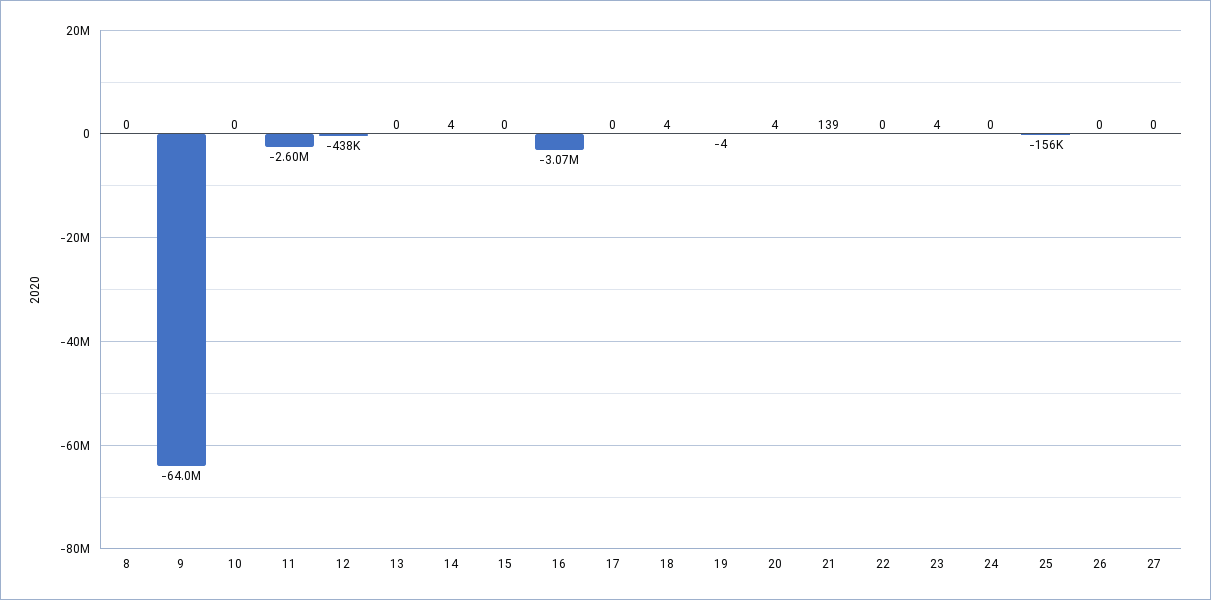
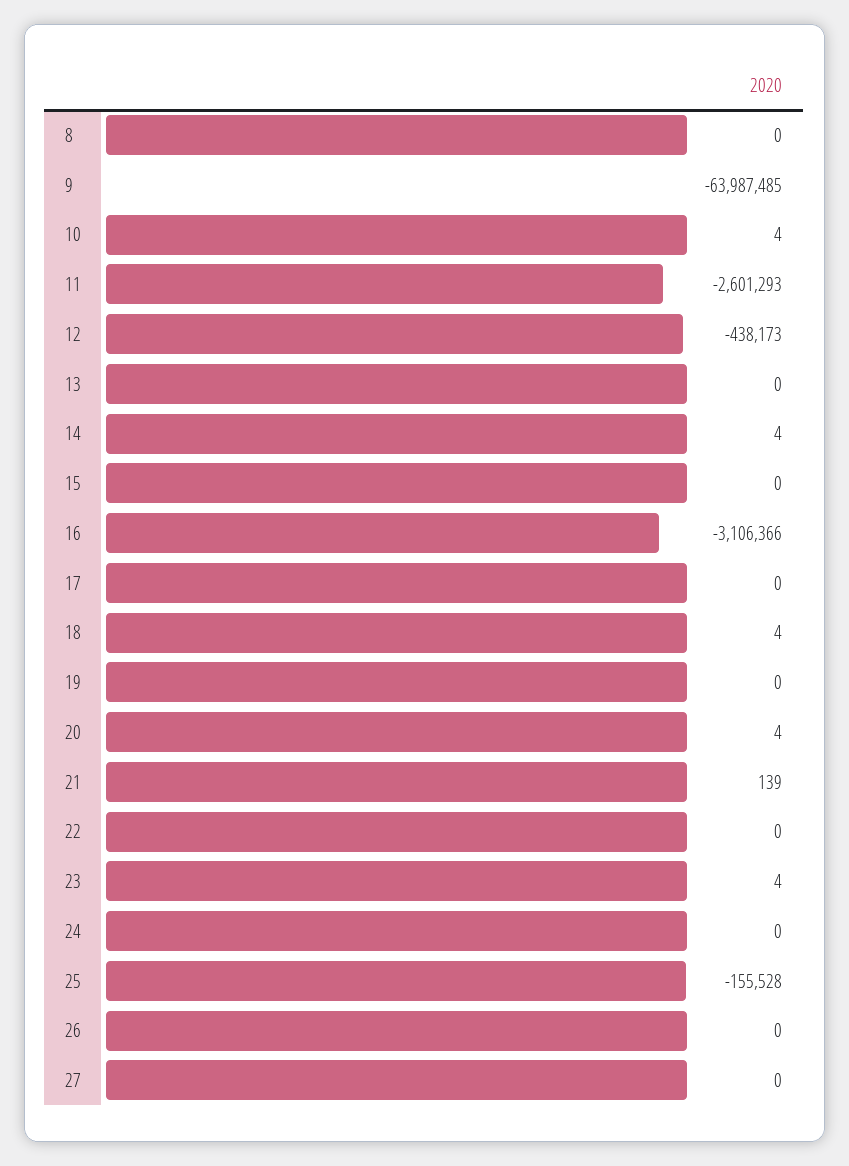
10: 0 -> 4
16: -3070000 -> -3106366
19: -4 -> 0

